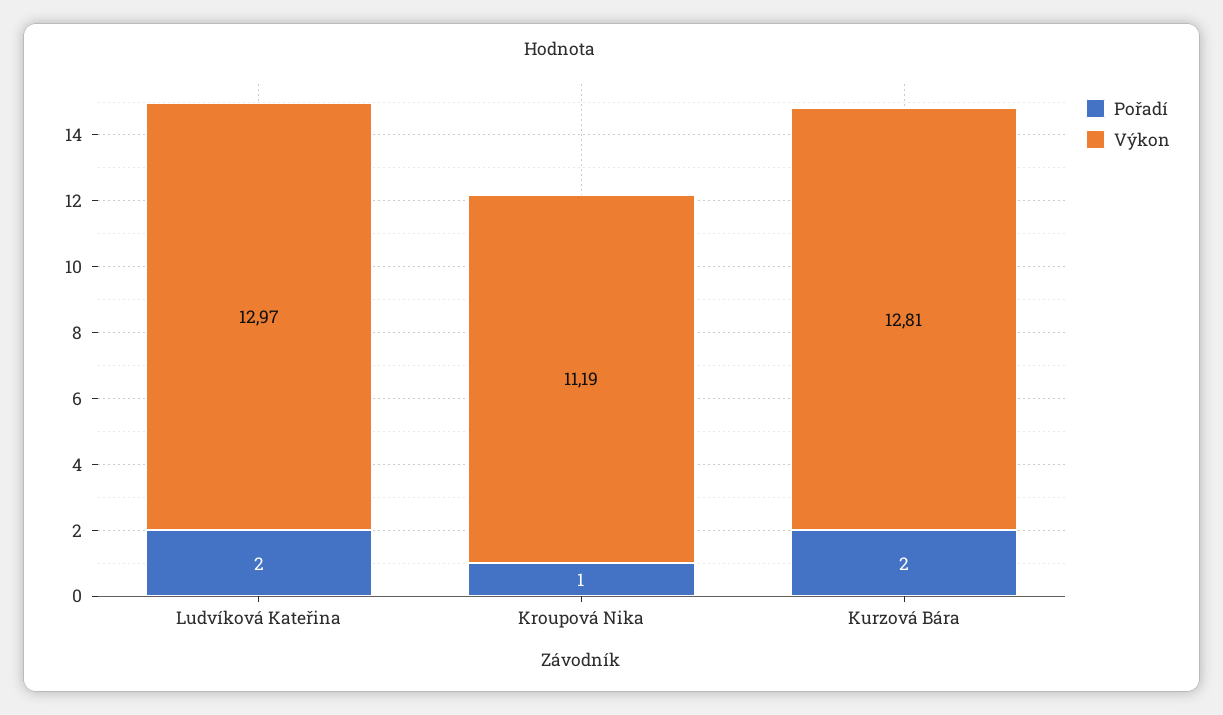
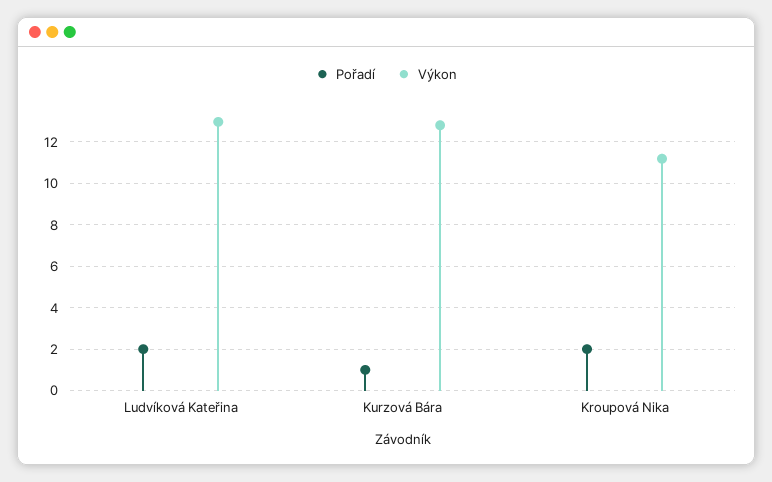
Pořadí, Kroupová Nika: 1 -> 2
Pořadí, Kurzová Bára: 2 -> 1

